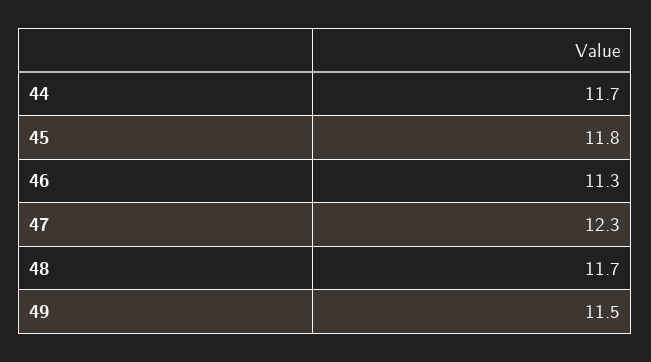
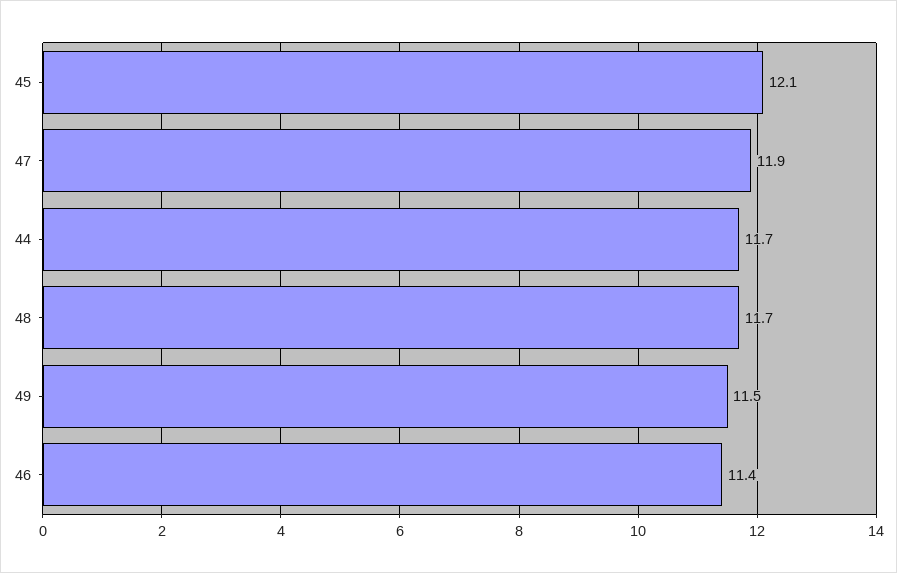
45: 11.8 -> 12.1
46: 11.3 -> 11.4
47: 12.3 -> 11.9

